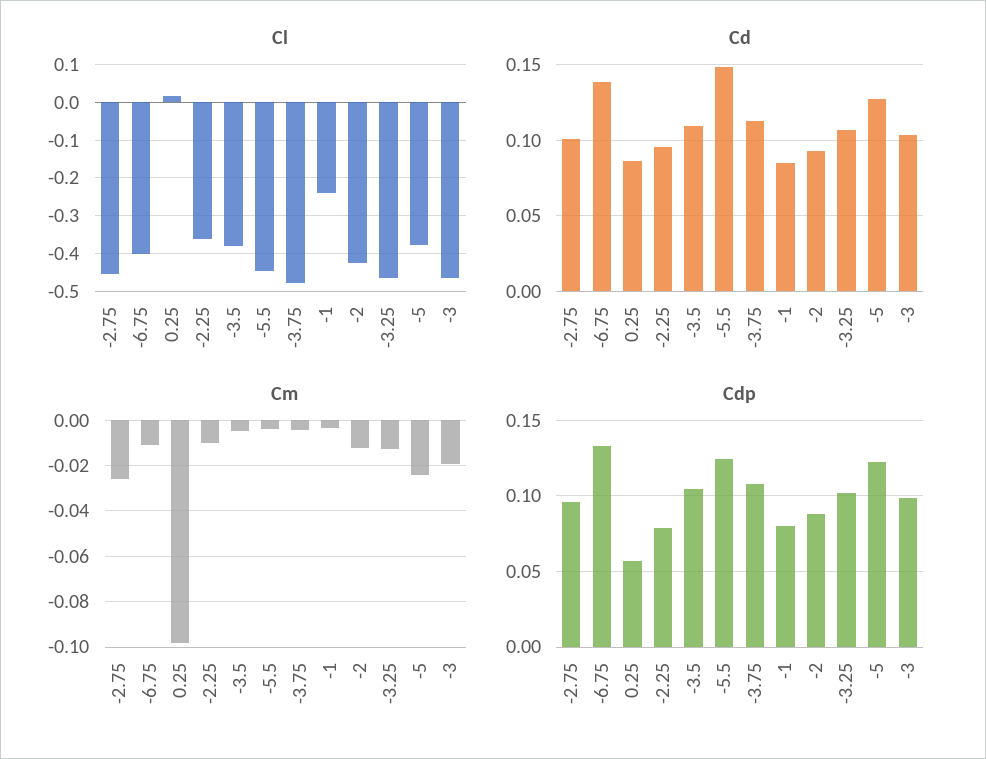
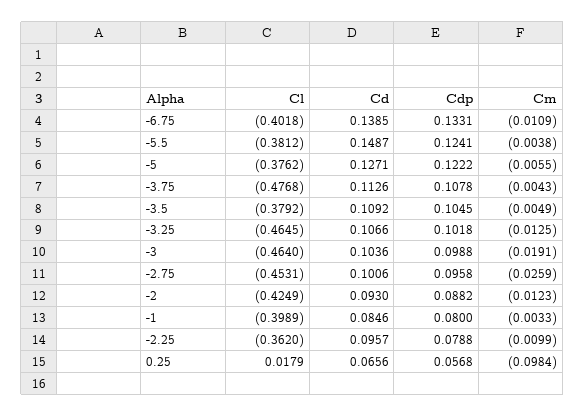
Cl, -5.5: -0.44 -> -0.3812
Cl, -1: -0.24 -> -0.3989
Cd, 0.25: 0.085 -> 0.0656
Cm, -5: -0.025 -> -0.0055

